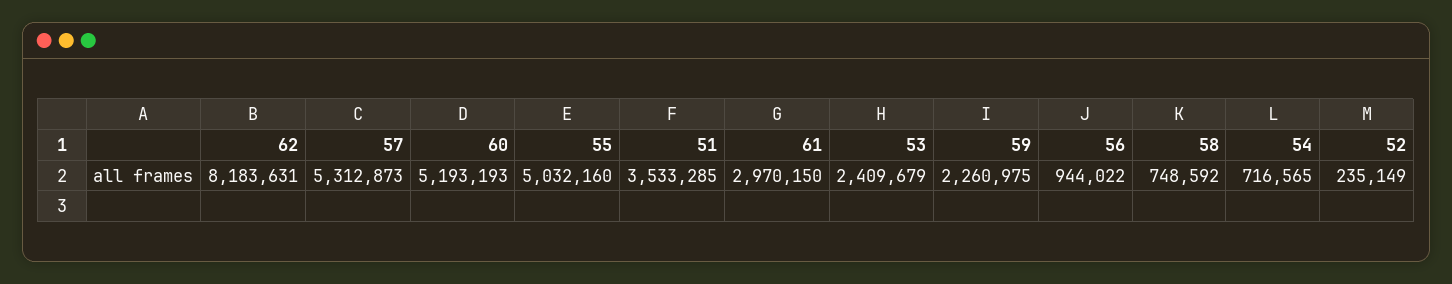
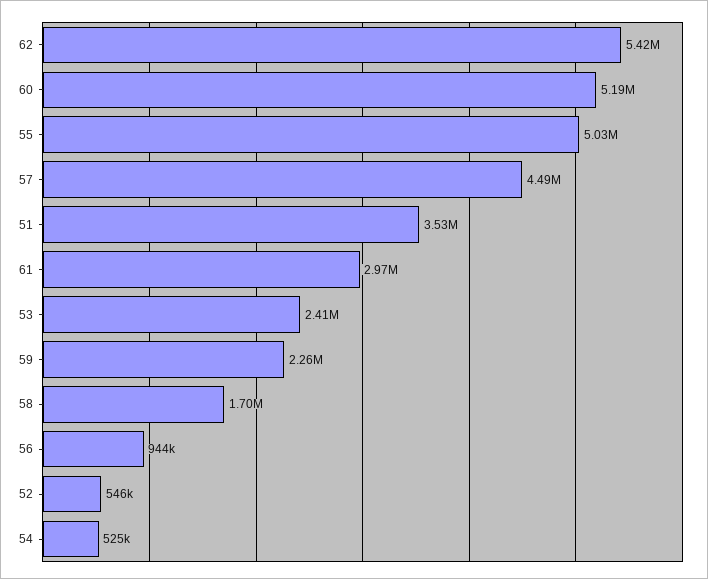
62: 8183631 -> 5420000
57: 5312873 -> 4490000
58: 748592 -> 1700000
54: 716565 -> 525000
52: 235149 -> 546000

